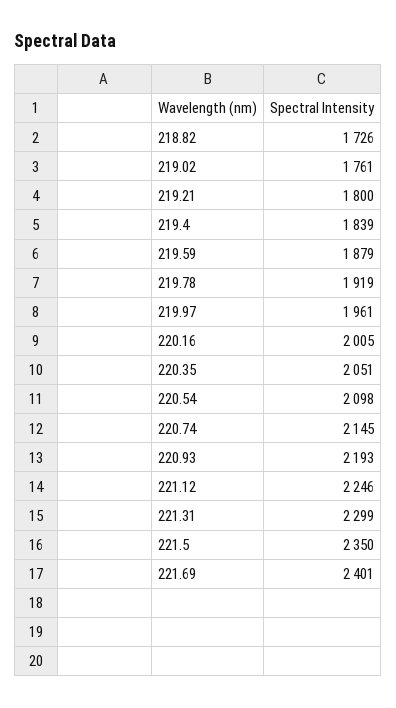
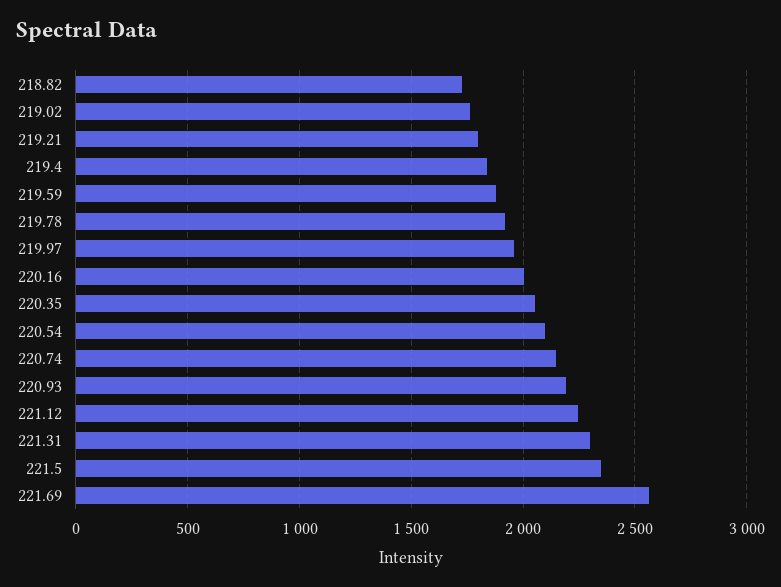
221.69: 2401 -> 2550

